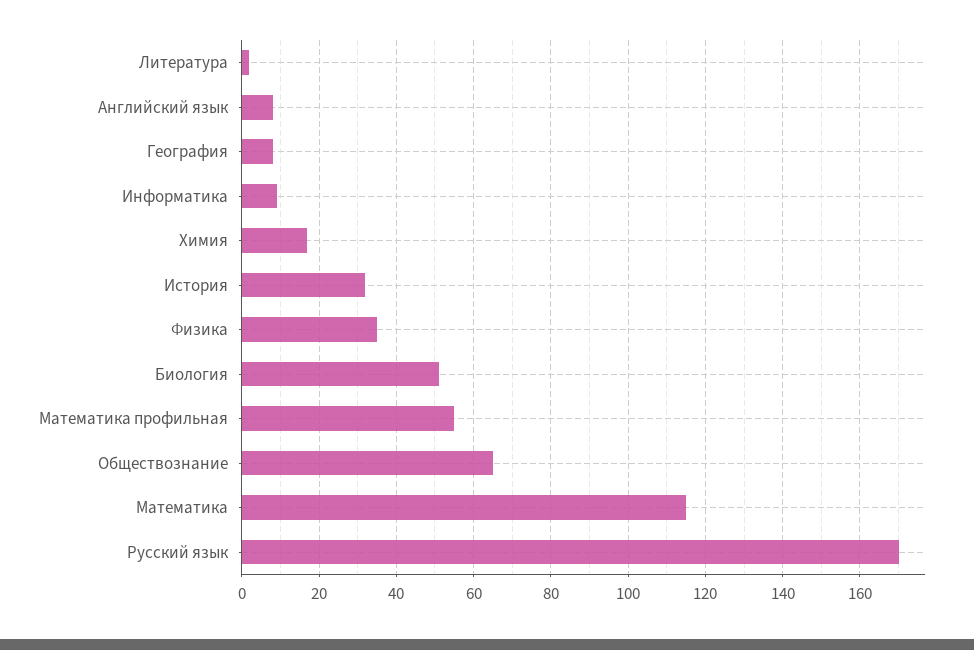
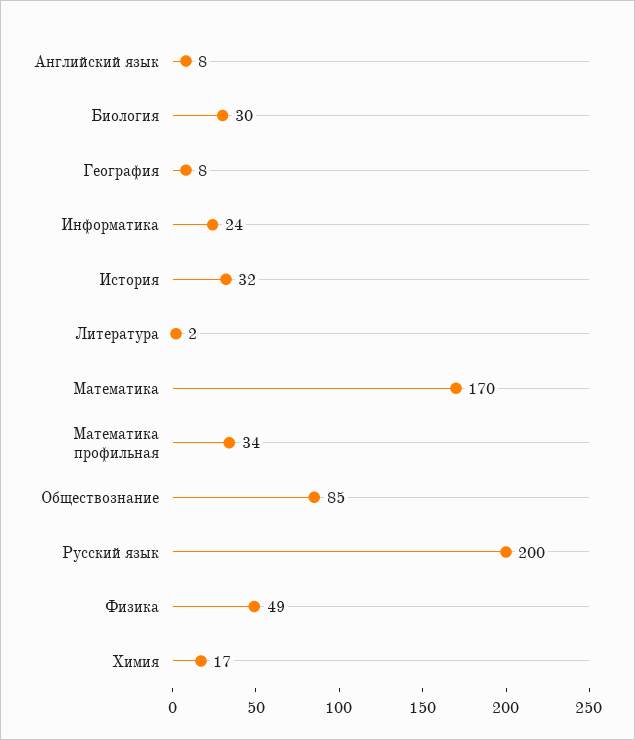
Информатика: 10 -> 24
Физика: 35 -> 49
Биология: 50 -> 30
Математика профильная: 55 -> 34
Обществознание: 65 -> 85
Математика: 115 -> 170
Русский язык: 170 -> 200

